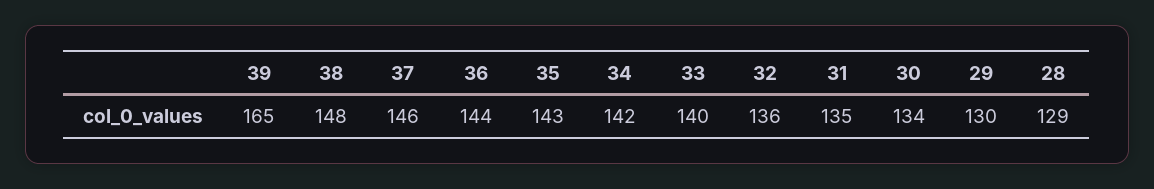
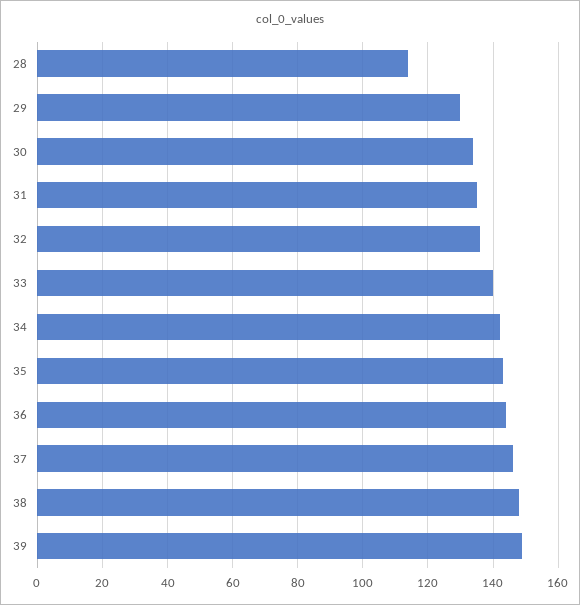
39: 165 -> 150
28: 129 -> 115

